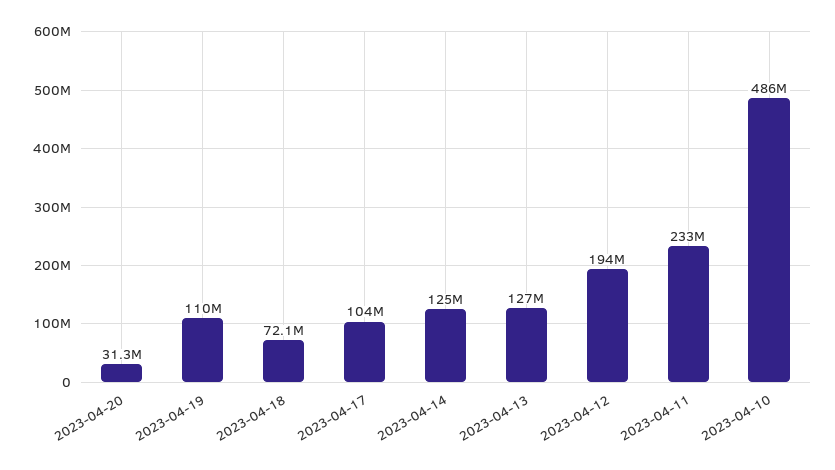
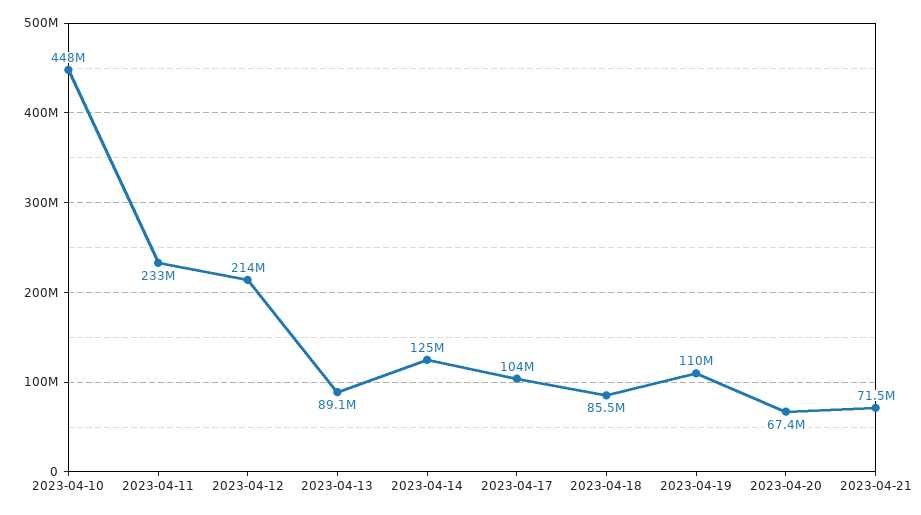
2023-04-20: 31300000 -> 67400000
2023-04-18: 72100000 -> 85500000
2023-04-13: 127000000 -> 89100000
2023-04-12: 194000000 -> 214000000
2023-04-10: 486000000 -> 448000000
2023-04-21: none -> 71500000

